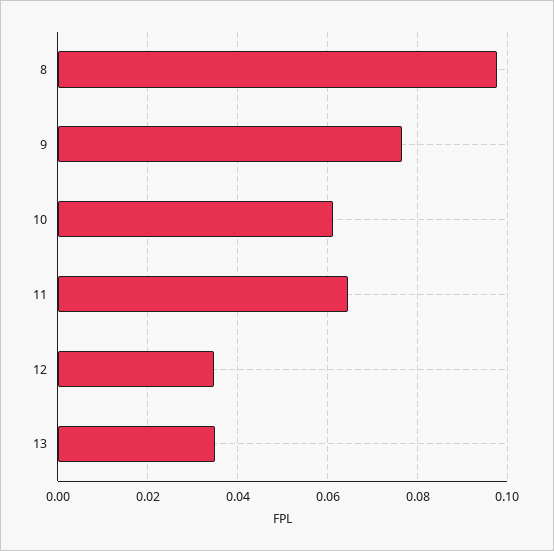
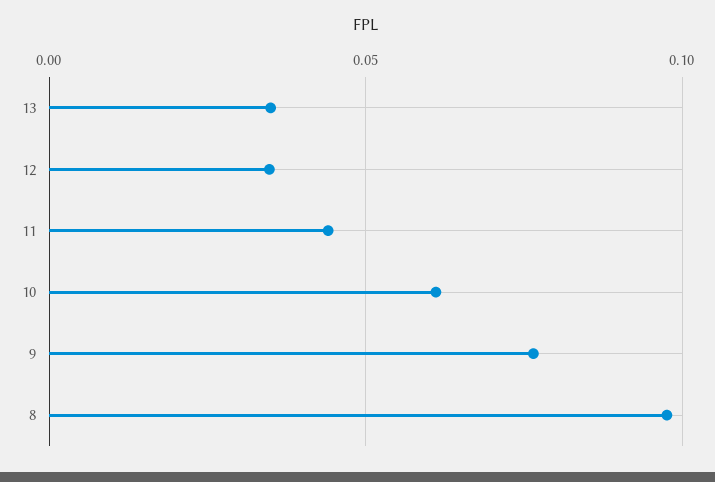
11: 0.064 -> 0.045

